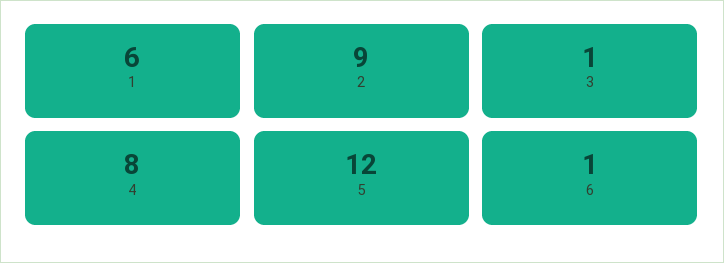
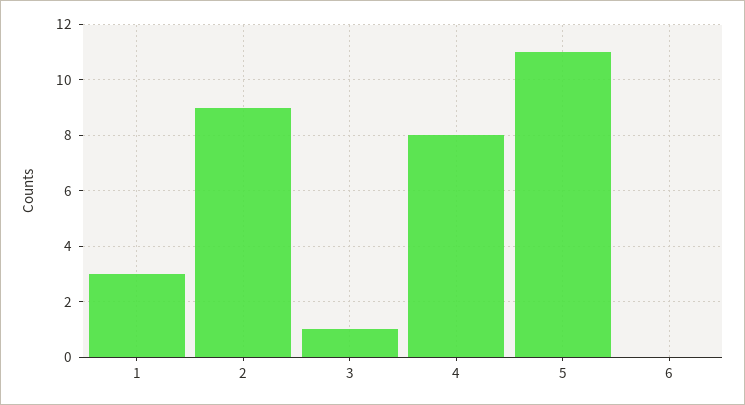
1: 6 -> 3
5: 12 -> 11
6: 1 -> 0

